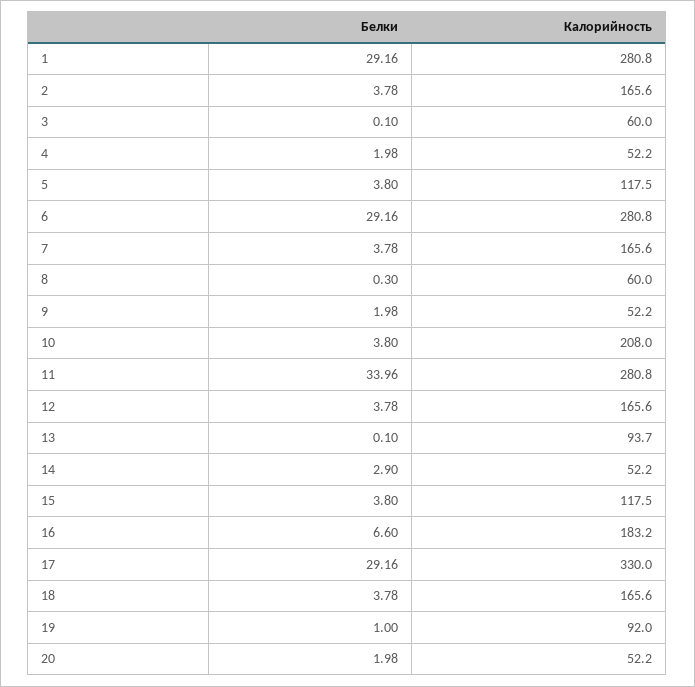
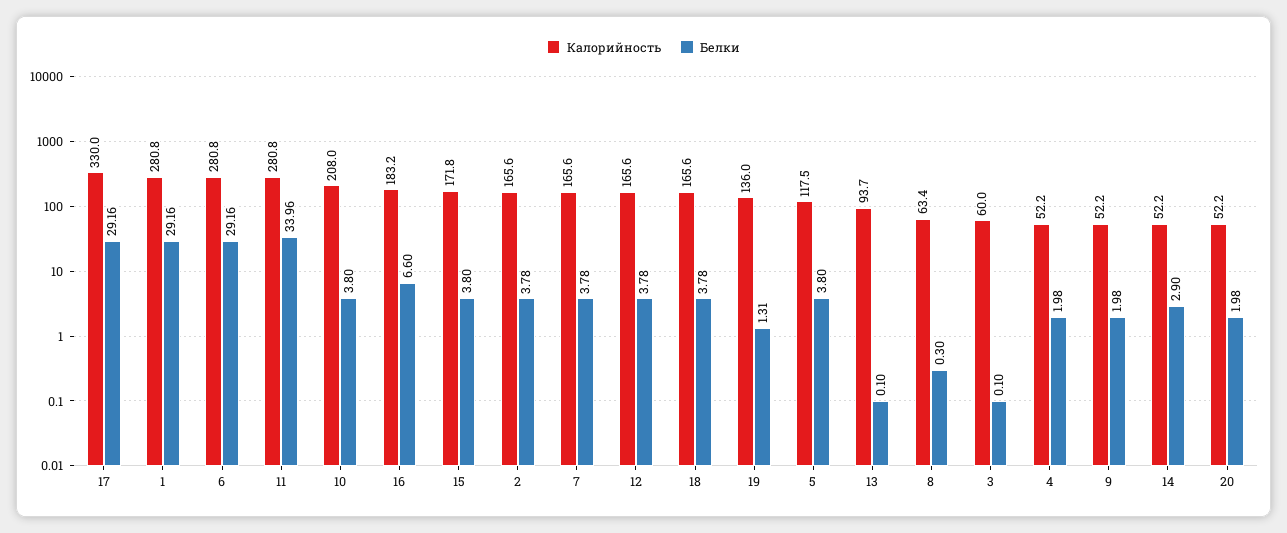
Калорийность, 8: 60 -> 63.4
Калорийность, 15: 117.5 -> 171.8
Белки, 19: 1 -> 1.31
Калорийность, 19: 92 -> 136

